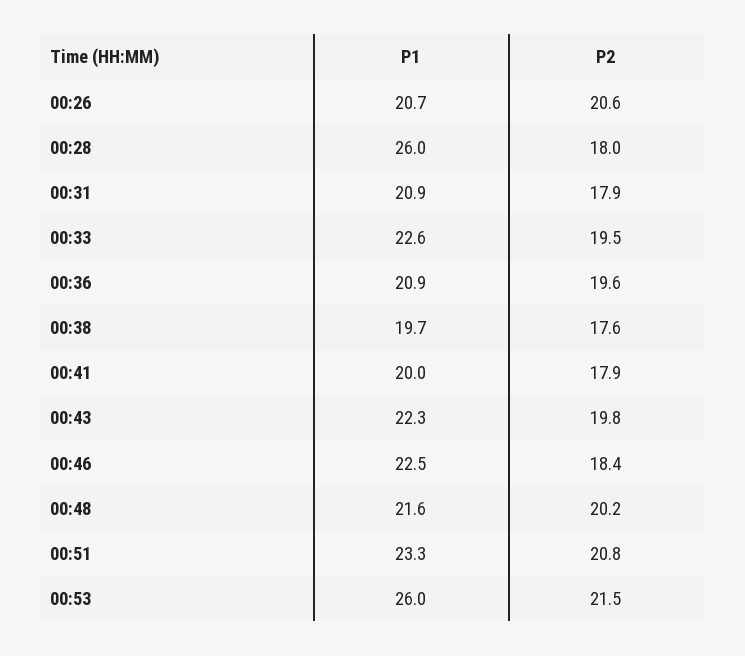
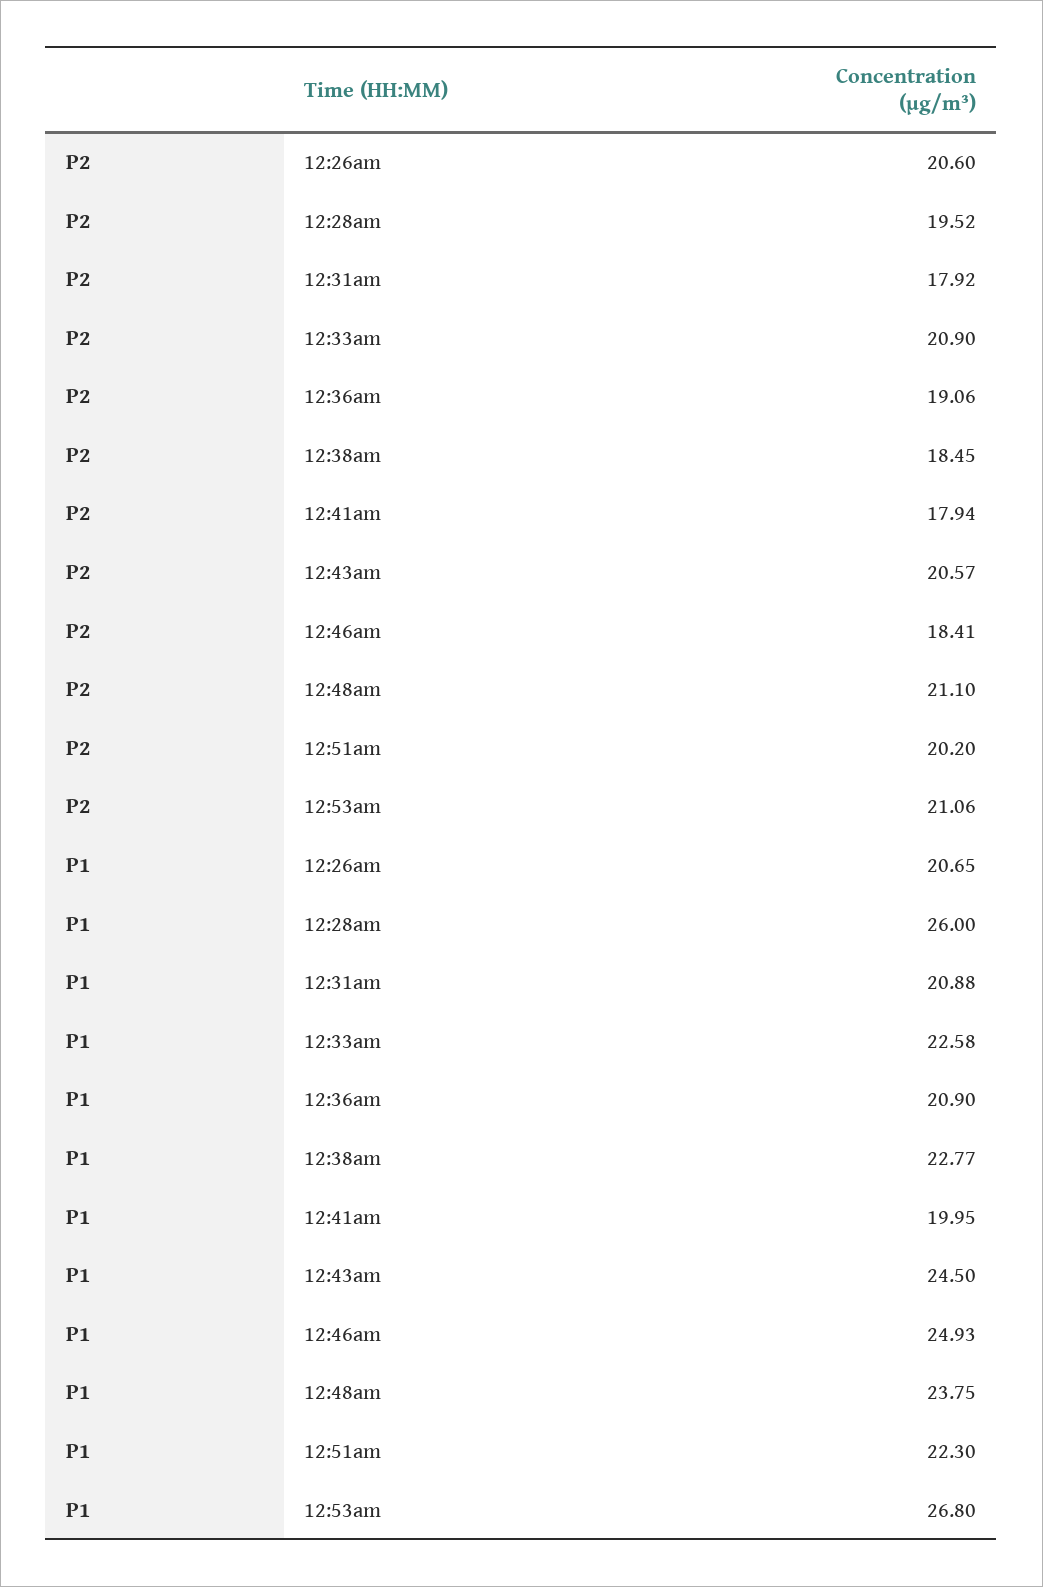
P2, 00:28: 18 -> 19.52
P2, 00:33: 19.5 -> 20.9
P2, 00:36: 19.6 -> 19.06
P1, 00:38: 19.7 -> 22.77
P2, 00:38: 17.6 -> 18.45
P1, 00:43: 22.3 -> 24.5
P2, 00:43: 19.8 -> 20.57
P1, 00:46: 22.5 -> 24.93
P1, 00:48: 21.6 -> 23.75
P2, 00:48: 20.2 -> 21.1
P1, 00:51: 23.3 -> 22.3
P2, 00:51: 20.8 -> 20.2
P1, 00:53: 26 -> 26.8
P2, 00:53: 21.5 -> 21.06

